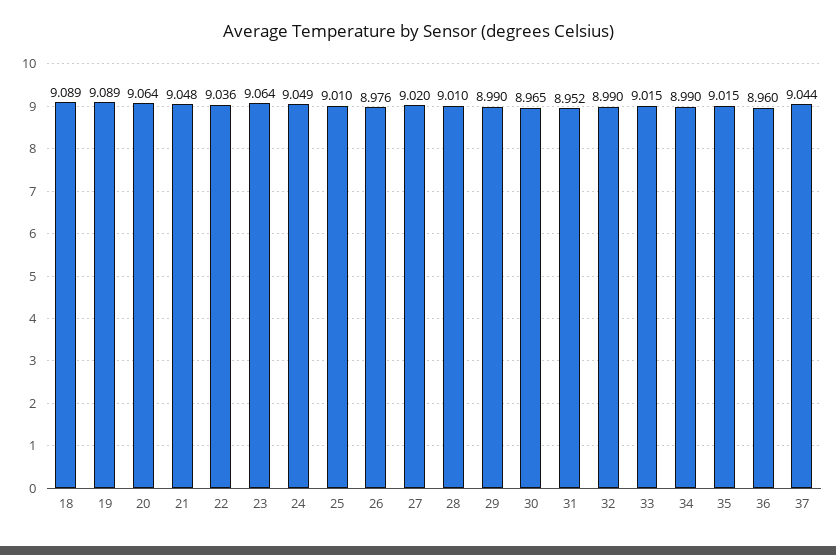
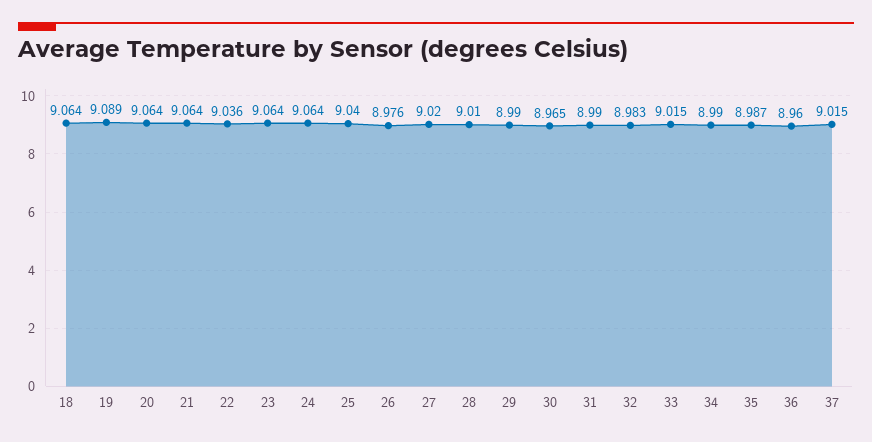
18: 9.089 -> 9.064
21: 9.048 -> 9.064
24: 9.049 -> 9.064
25: 9.01 -> 9.04
31: 8.952 -> 8.99
32: 8.99 -> 8.983
35: 9.015 -> 8.987
37: 9.044 -> 9.015

